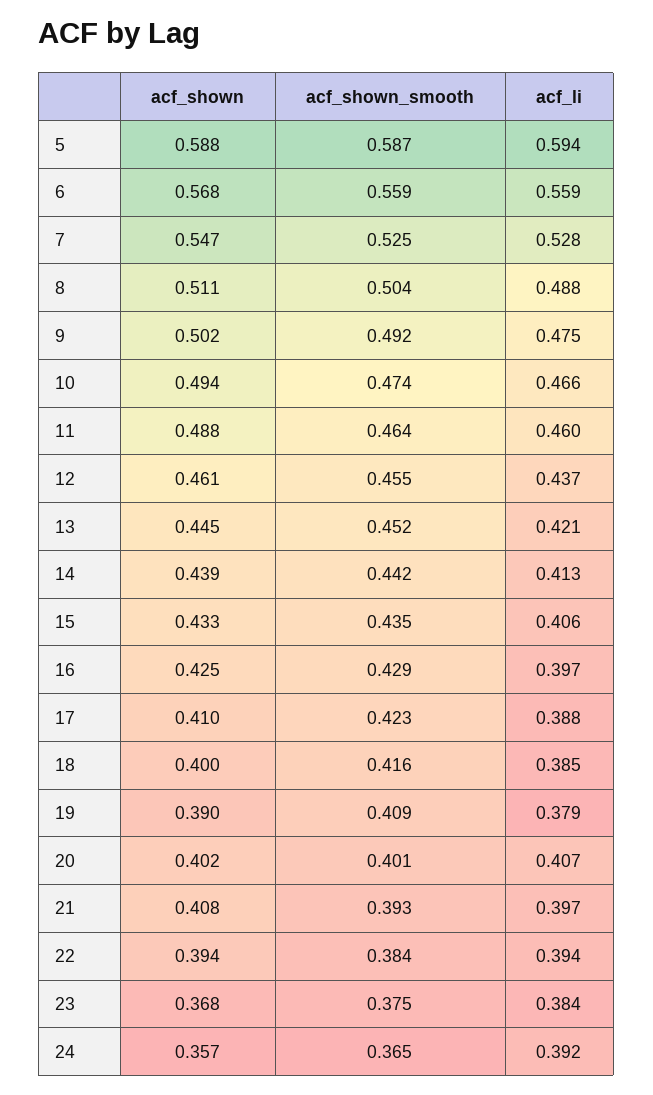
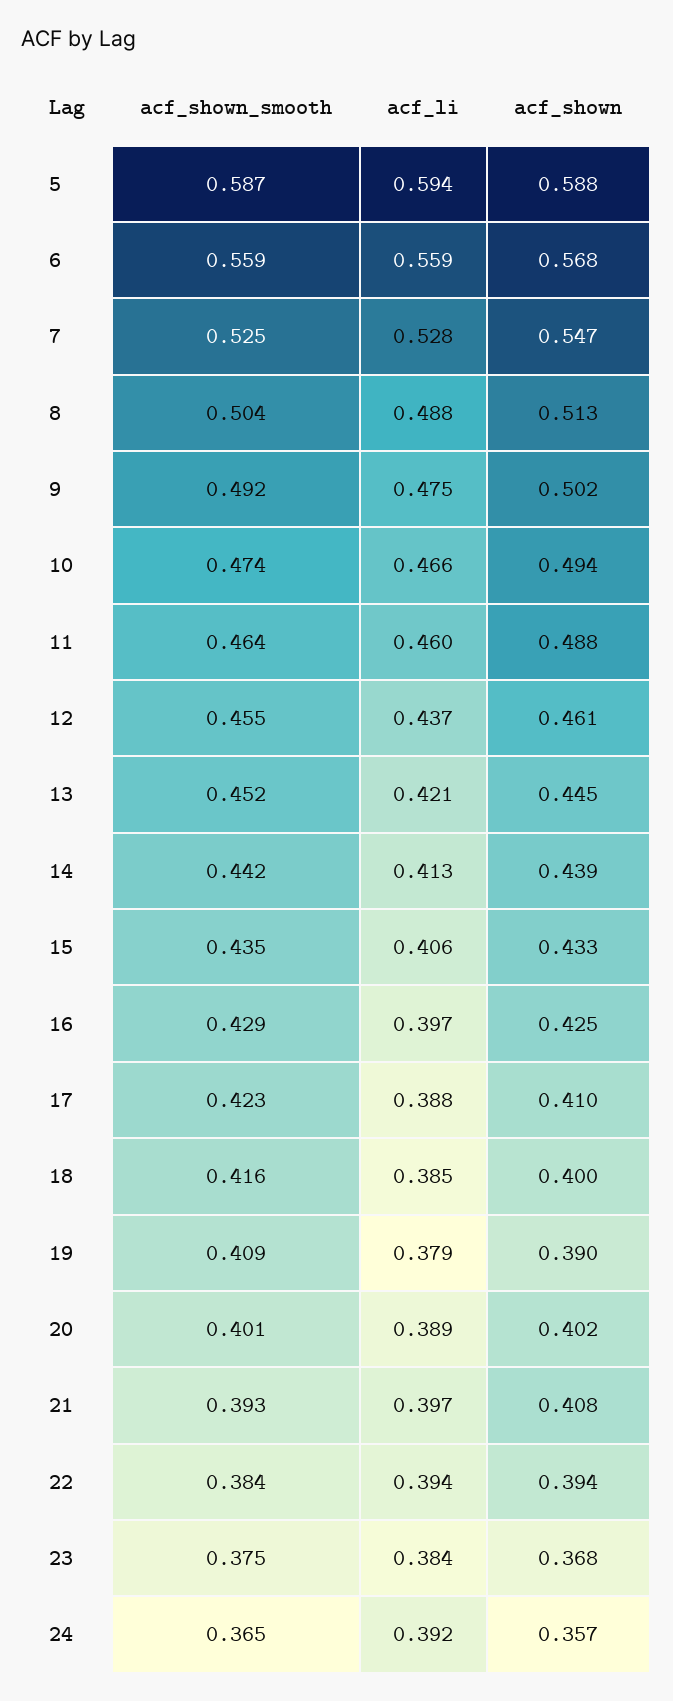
acf_shown, 8: 0.511 -> 0.513
acf_li, 20: 0.407 -> 0.389

